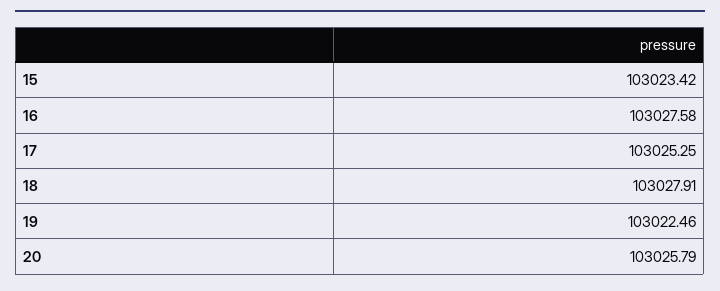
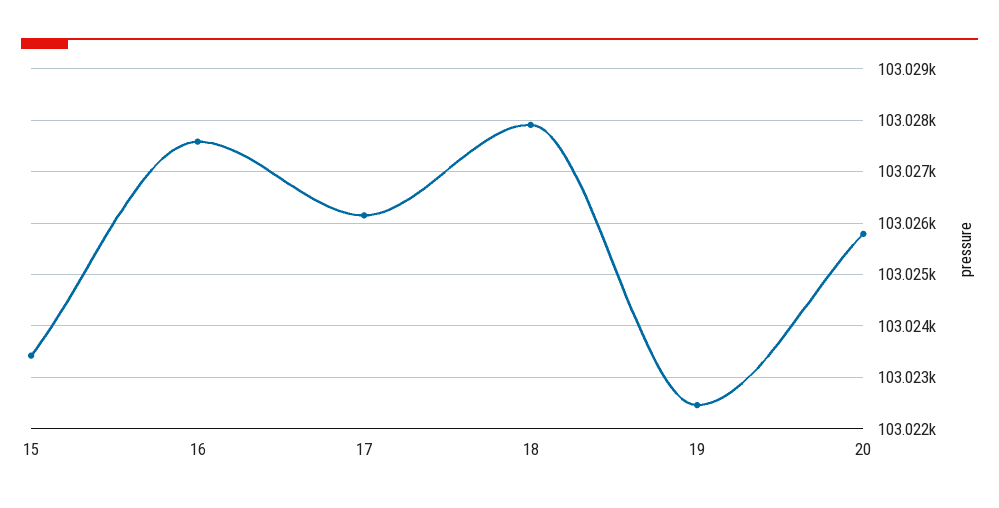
17: 103025.25 -> 103026.2

